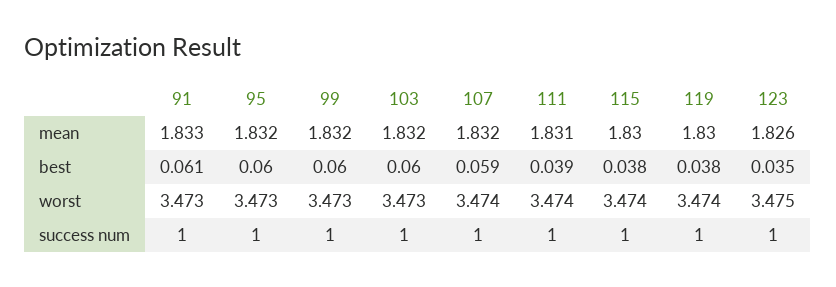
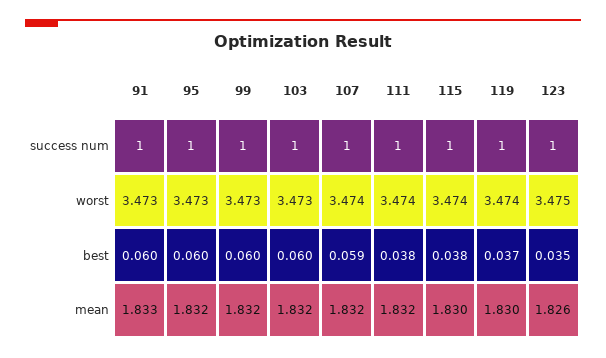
111, mean: 1.831 -> 1.832
91, best: 0.061 -> 0.06
111, best: 0.039 -> 0.038
119, best: 0.038 -> 0.037

